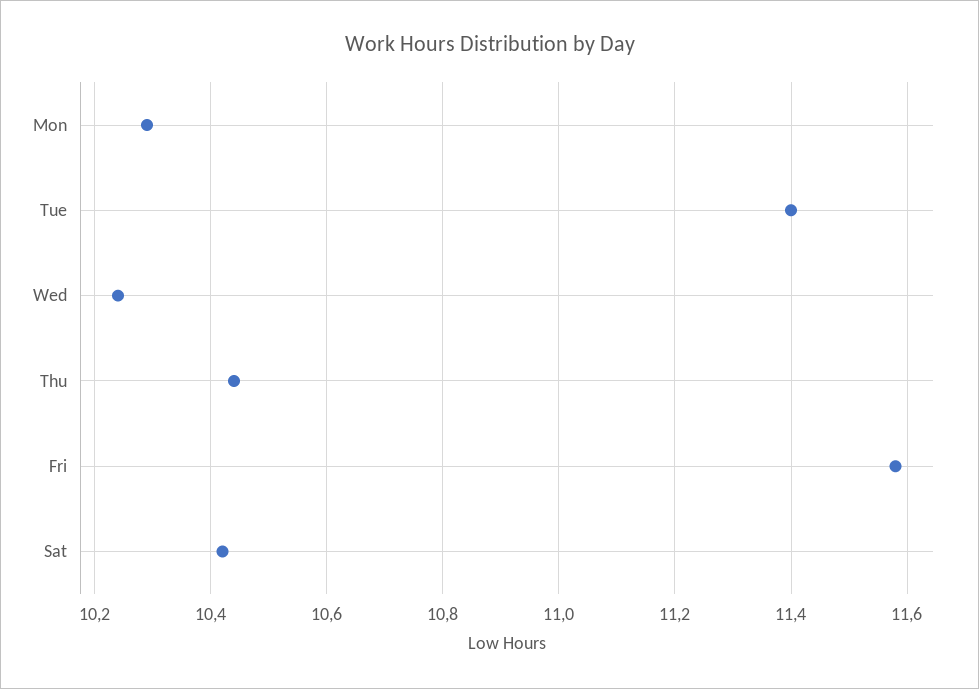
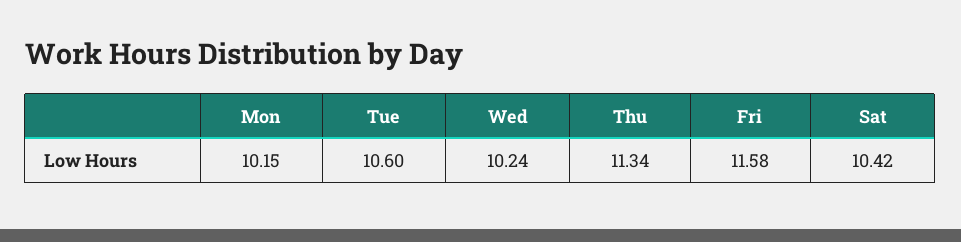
Mon: 10.3 -> 10.15
Tue: 11.4 -> 10.6
Thu: 10.45 -> 11.34

